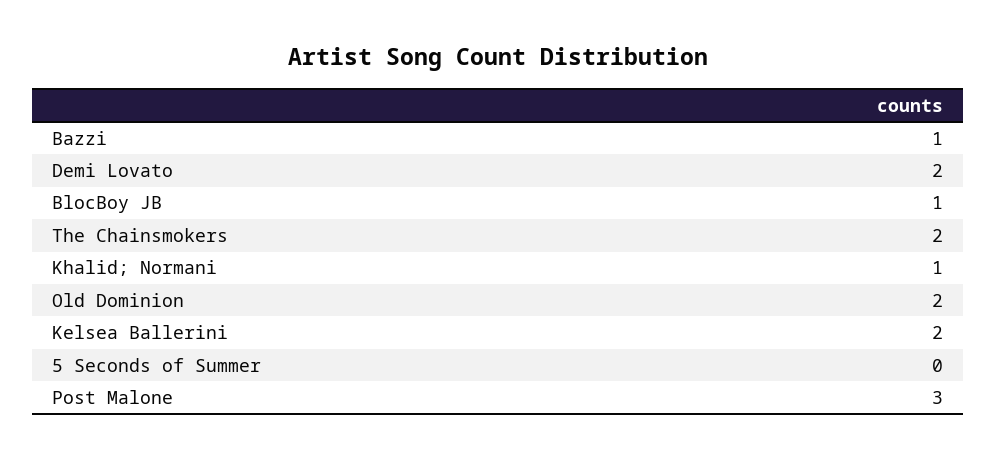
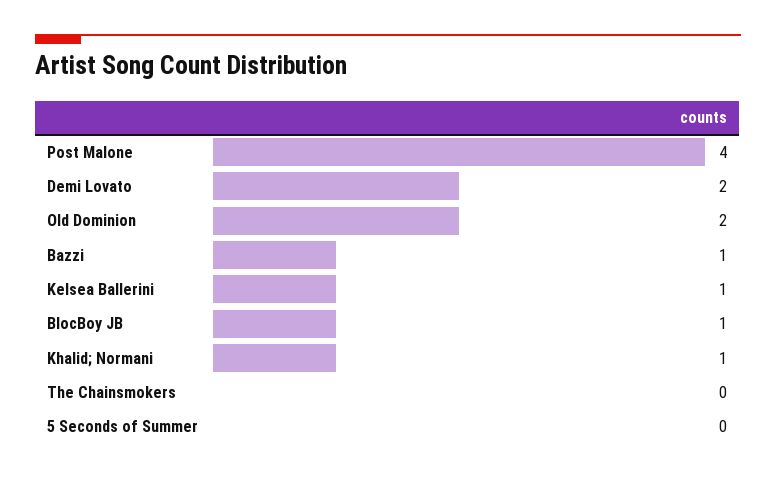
The Chainsmokers: 2 -> 0
Kelsea Ballerini: 2 -> 1
Post Malone: 3 -> 4

